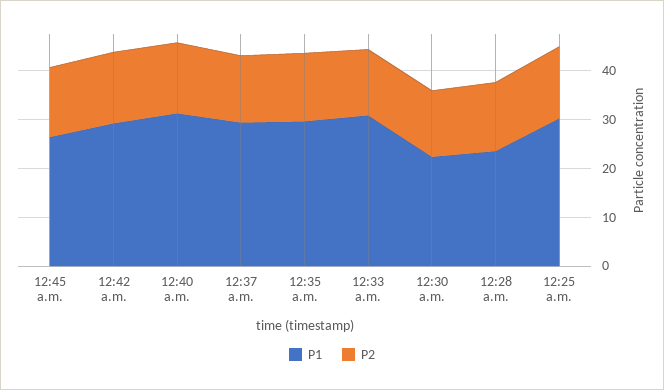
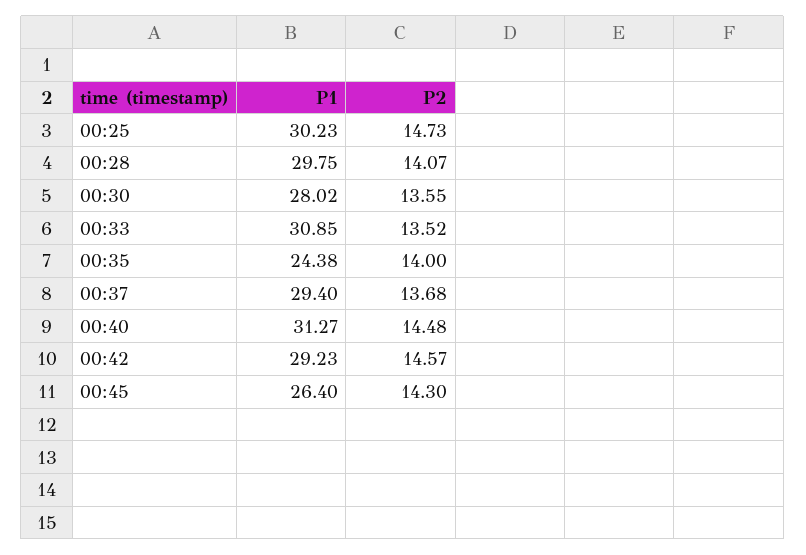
P1, 12:35 a.m.: 30 -> 24.38
P1, 12:30 a.m.: 22 -> 28.02
P1, 12:28 a.m.: 24 -> 29.75

